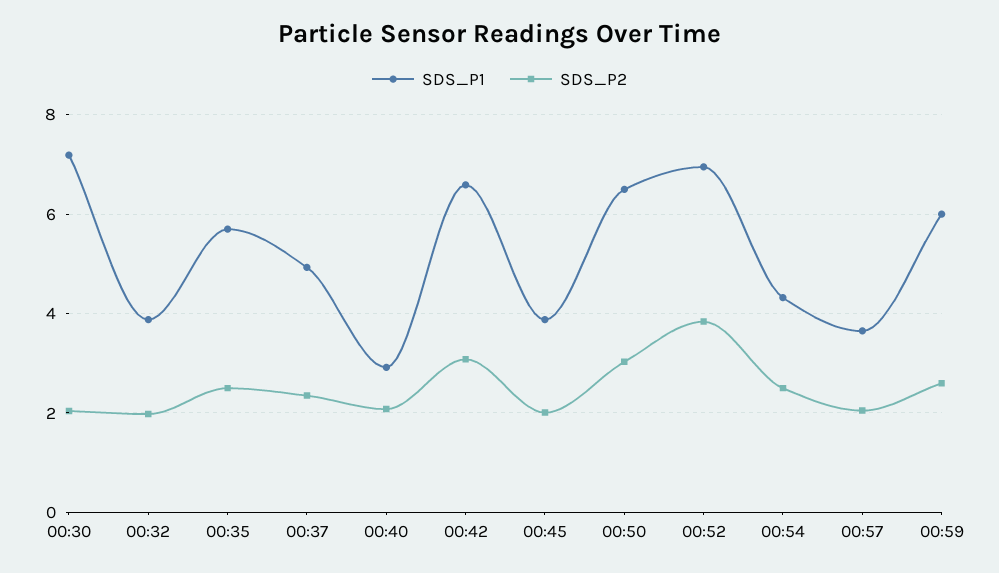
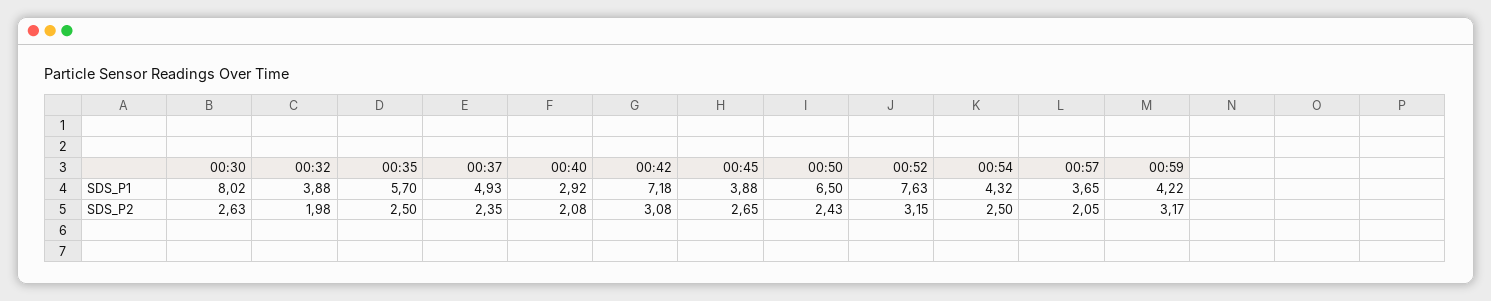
SDS_P1, 00:30: 7.2 -> 8.02
SDS_P2, 00:30: 2 -> 2.63
SDS_P1, 00:42: 6.6 -> 7.18
SDS_P2, 00:45: 2 -> 2.65
SDS_P2, 00:50: 3 -> 2.43
SDS_P1, 00:52: 7 -> 7.63
SDS_P2, 00:52: 3.8 -> 3.15
SDS_P1, 00:59: 6 -> 4.22
SDS_P2, 00:59: 2.6 -> 3.17

